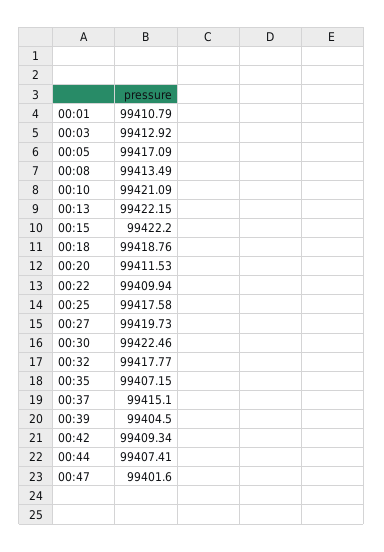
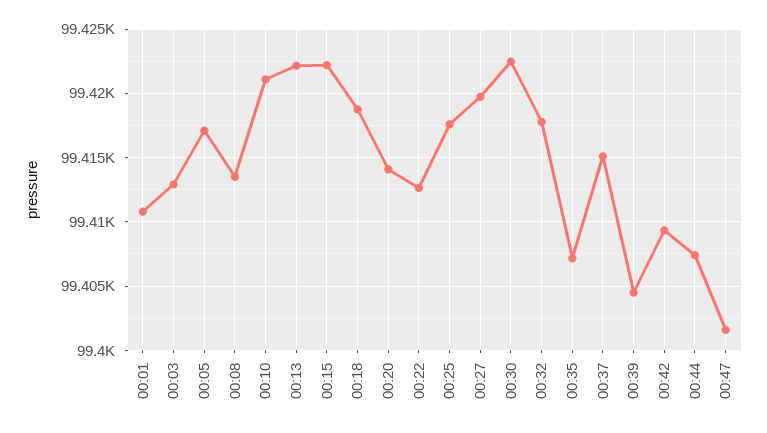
00:20: 99411.53 -> 99414
00:22: 99409.94 -> 99412.5

